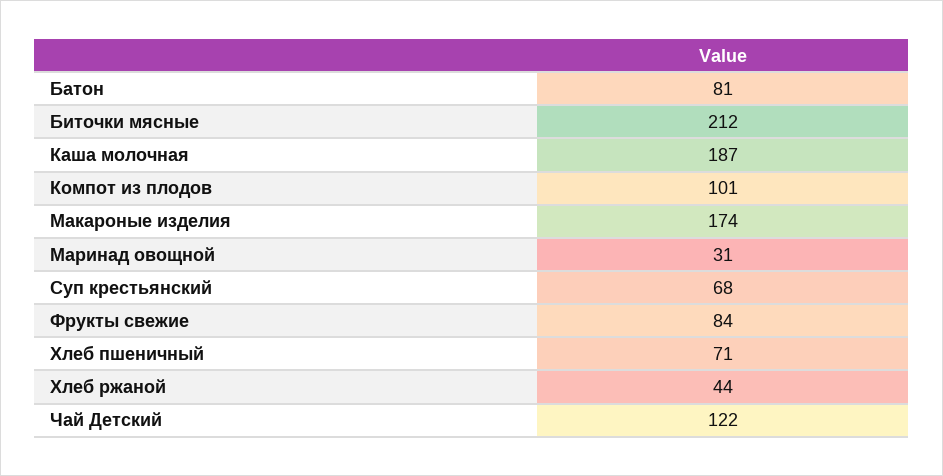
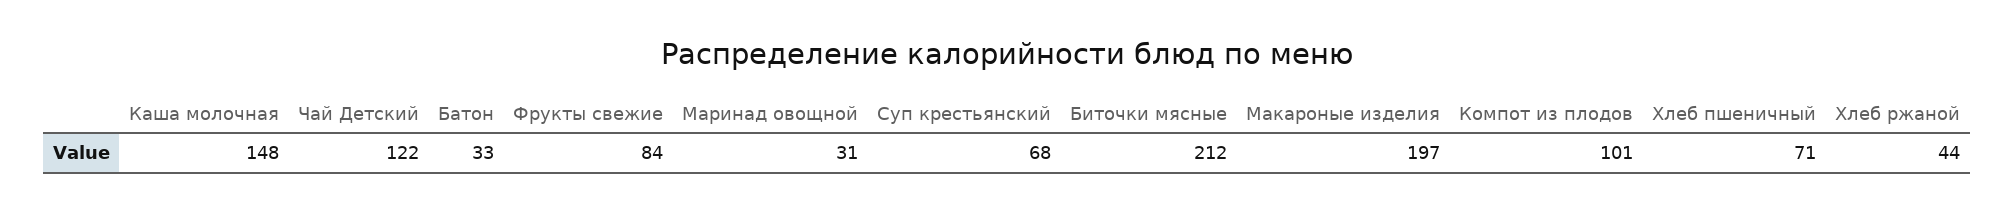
Батон: 81 -> 33
Каша молочная: 187 -> 148
Макароные изделия: 174 -> 197

